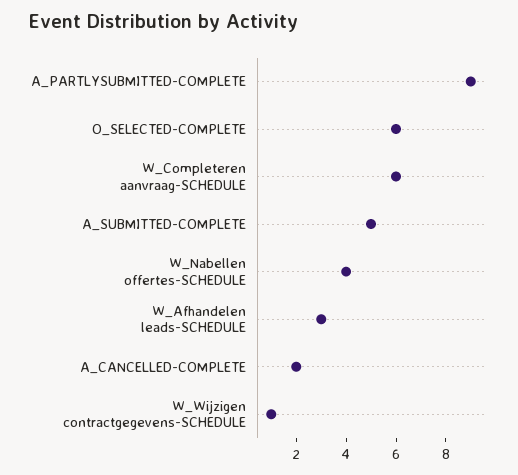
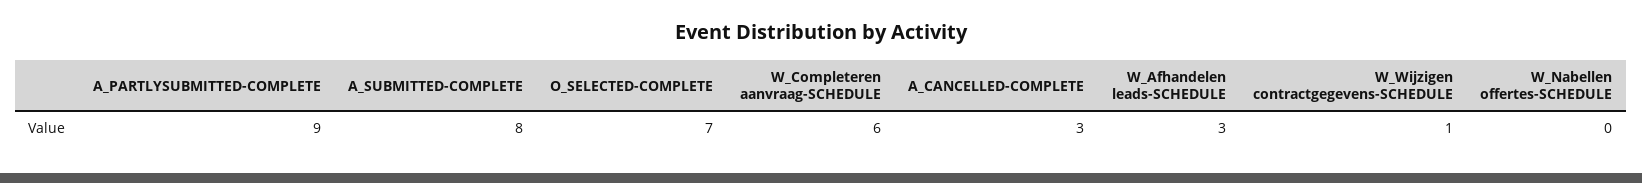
O_SELECTED-COMPLETE: 6 -> 7
A_SUBMITTED-COMPLETE: 5 -> 8
W_Nabellen offertes-SCHEDULE: 4 -> 0
A_CANCELLED-COMPLETE: 2 -> 3

